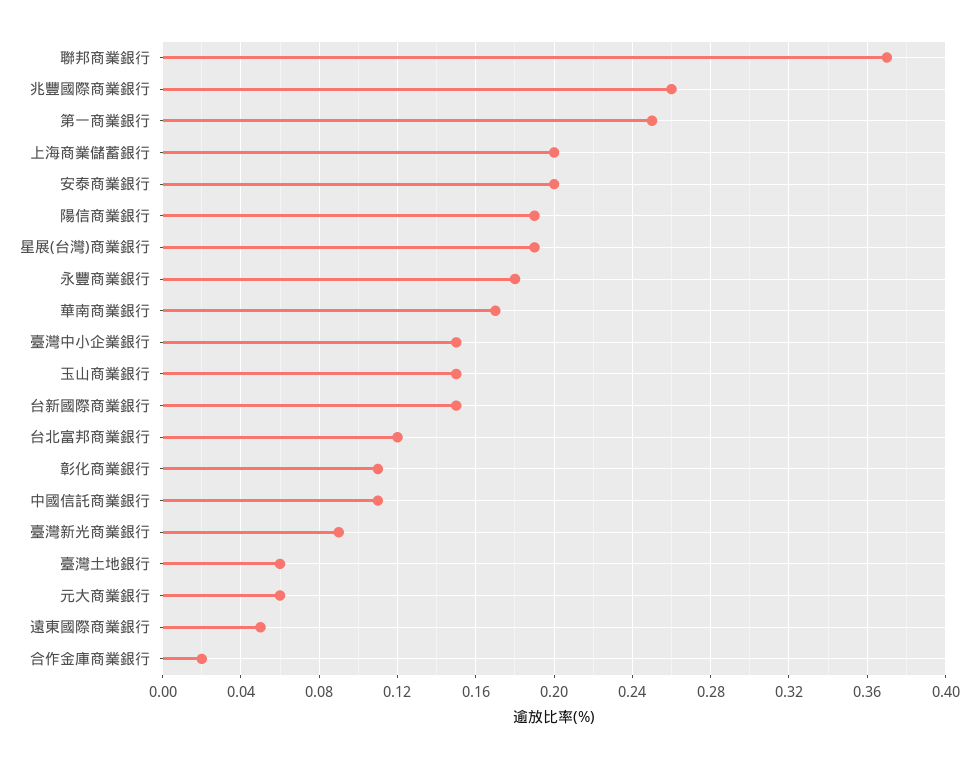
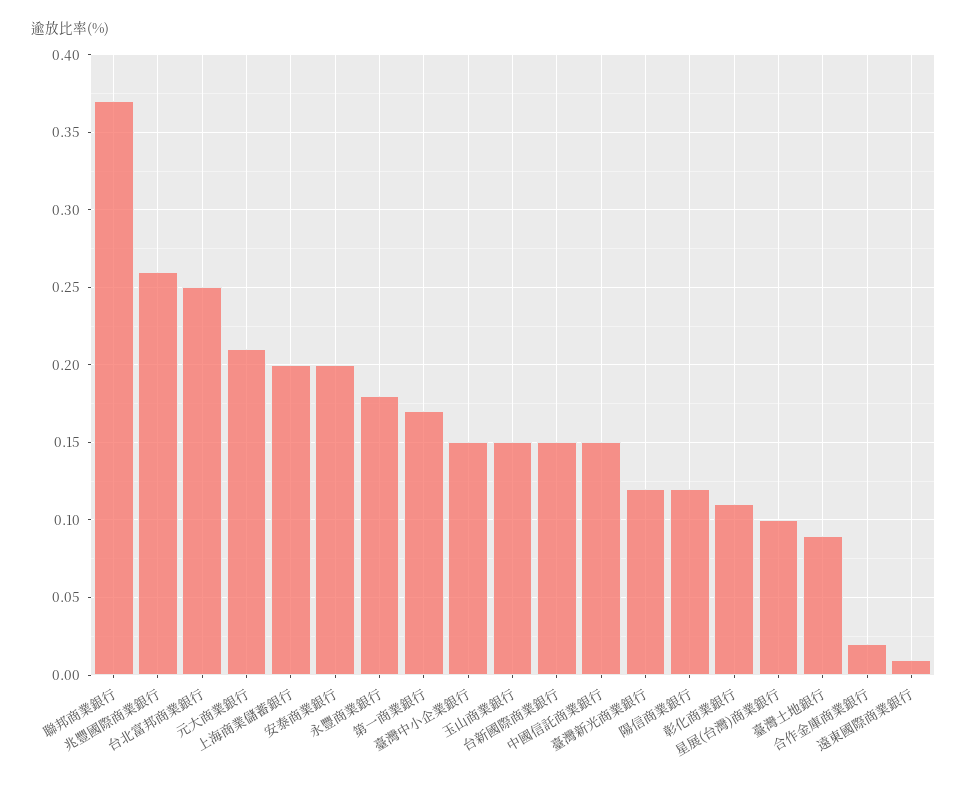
第一商業銀行: 0.25 -> 0.17
陽信商業銀行: 0.19 -> 0.12
星展(台灣)商業銀行: 0.19 -> 0.1
華南商業銀行: 0.17 -> none
台北富邦商業銀行: 0.12 -> 0.25
中國信託商業銀行: 0.11 -> 0.15
臺灣新光商業銀行: 0.09 -> 0.12
臺灣土地銀行: 0.06 -> 0.09
元大商業銀行: 0.06 -> 0.21
遠東國際商業銀行: 0.05 -> 0.01

